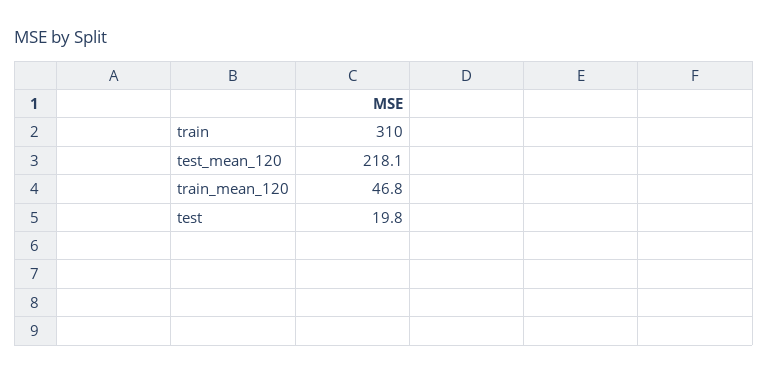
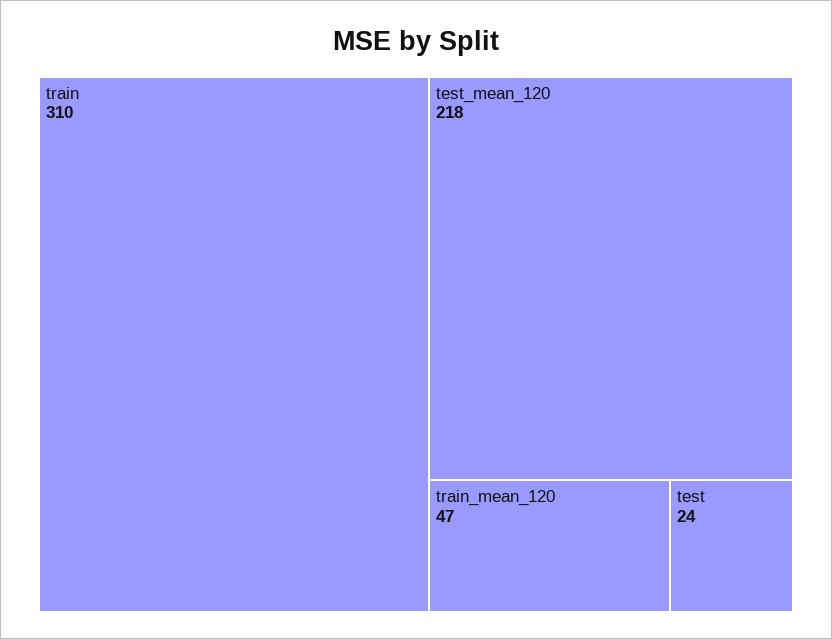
test: 19.8 -> 24

